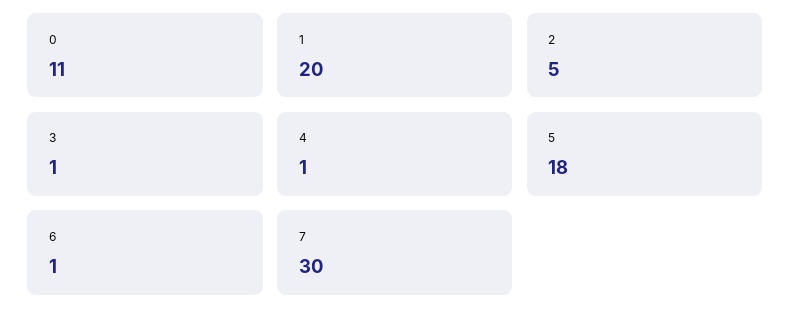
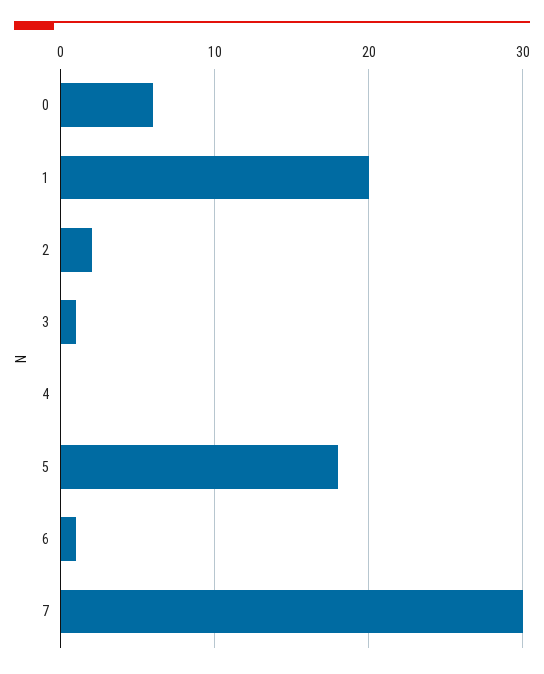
0: 11 -> 6
2: 5 -> 2
4: 1 -> 0

